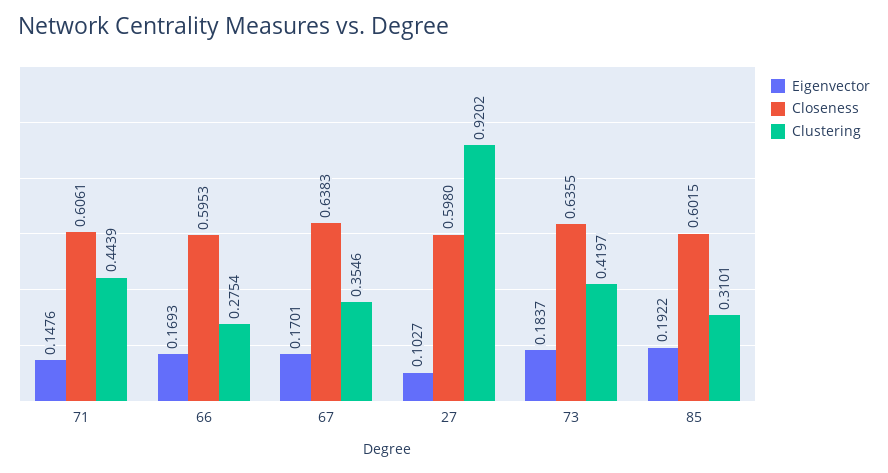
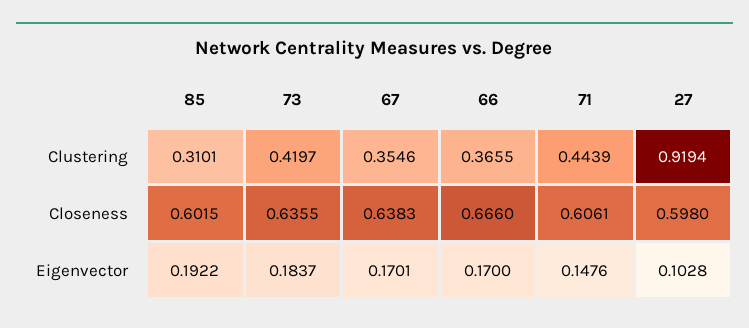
Eigenvector, 66: 0.1693 -> 0.17
Closeness, 66: 0.5953 -> 0.666
Clustering, 66: 0.2754 -> 0.3655
Eigenvector, 27: 0.1027 -> 0.1028
Clustering, 27: 0.9202 -> 0.9194

